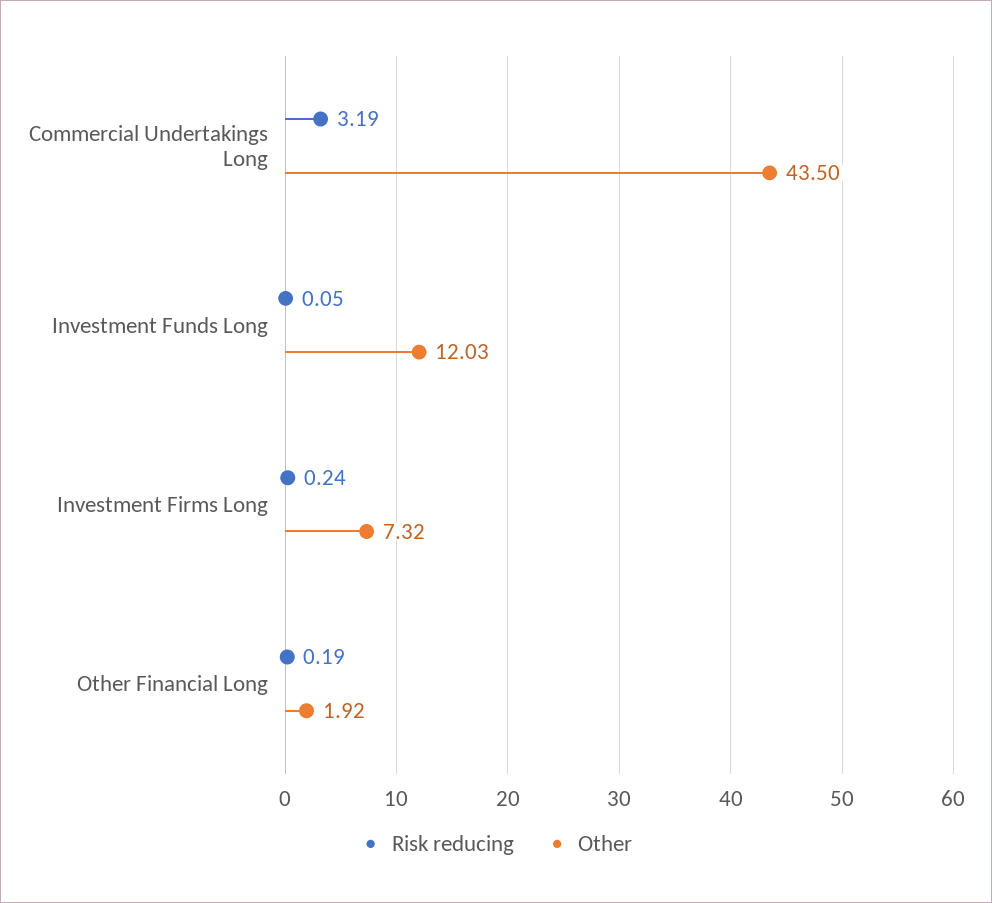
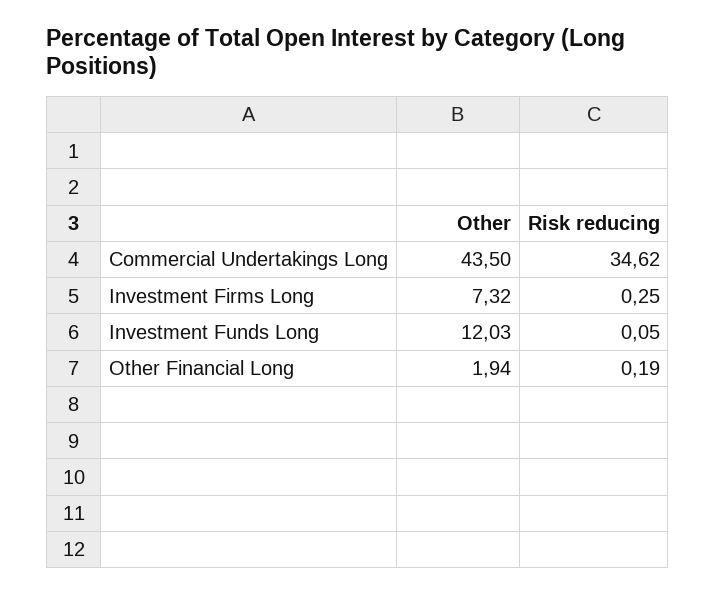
Risk reducing, Commercial Undertakings Long: 3.19 -> 34.62
Risk reducing, Investment Firms Long: 0.24 -> 0.25
Other, Other Financial Long: 1.92 -> 1.94

